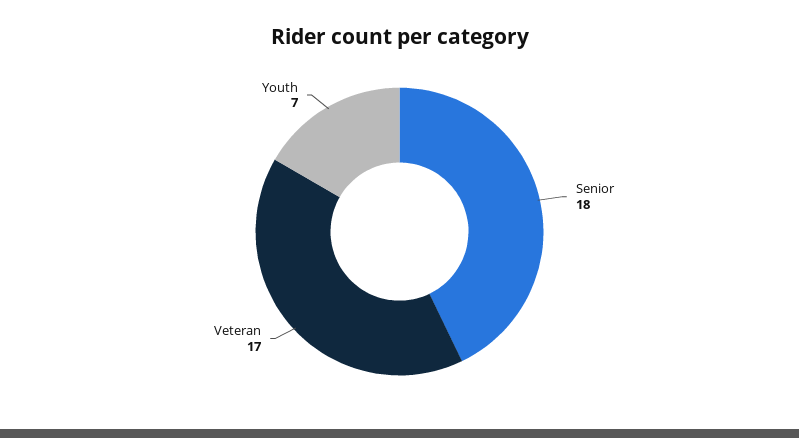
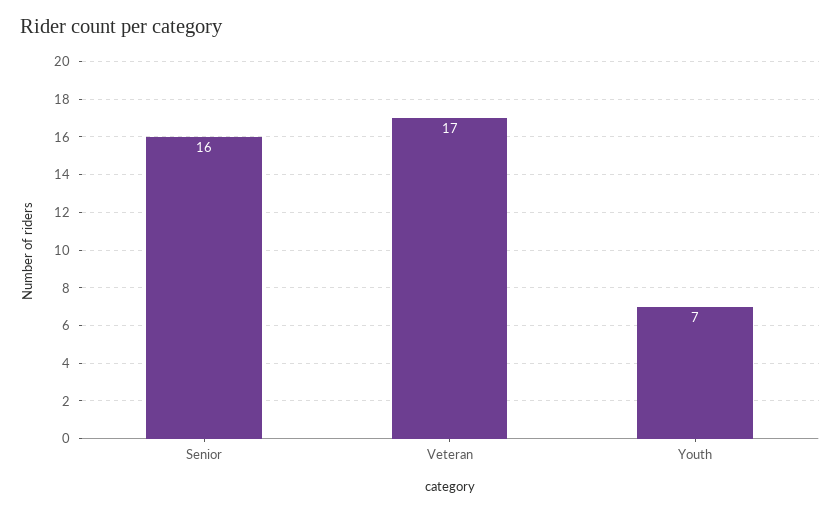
Senior: 18 -> 16

